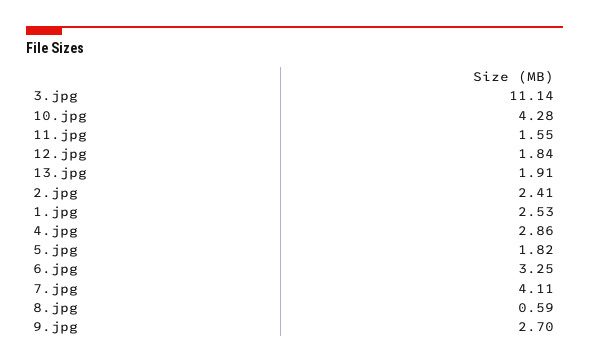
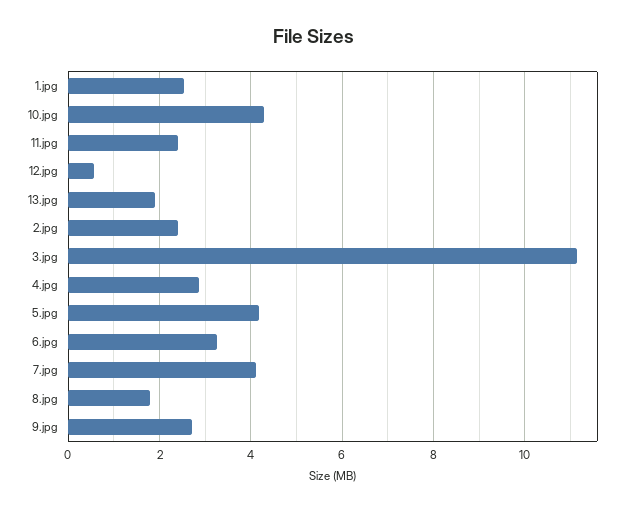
11.jpg: 1.55 -> 2.4
12.jpg: 1.84 -> 0.6
5.jpg: 1.82 -> 4.2
8.jpg: 0.59 -> 1.8

